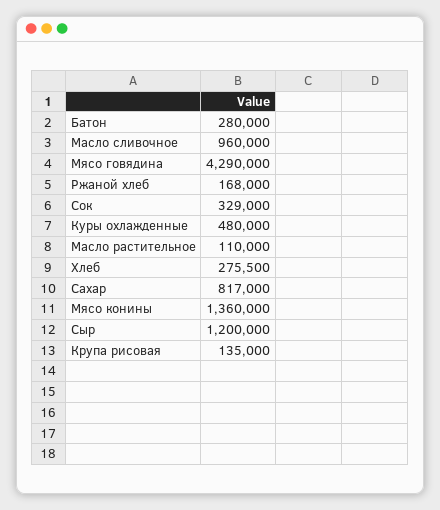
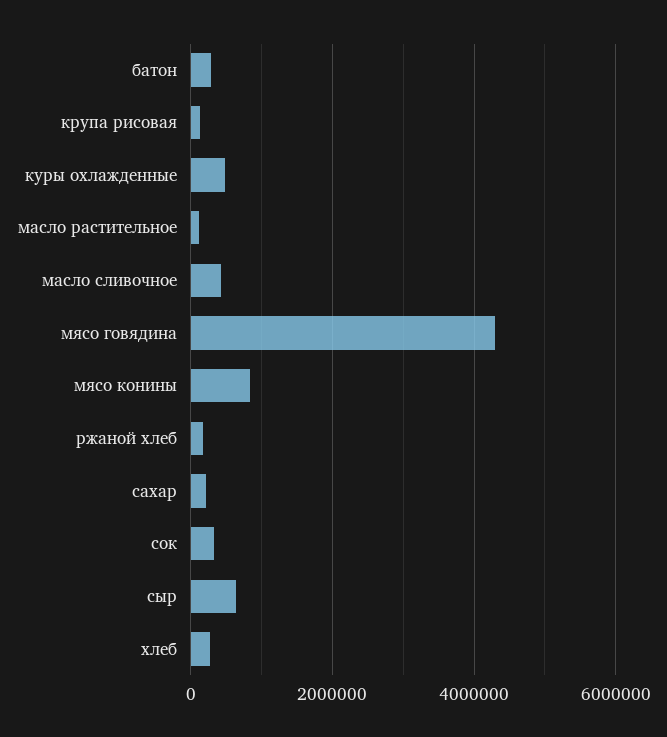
Масло сливочное: 960000 -> 400000
Сахар: 817000 -> 200000
Мясо конины: 1360000 -> 800000
Сыр: 1200000 -> 600000

